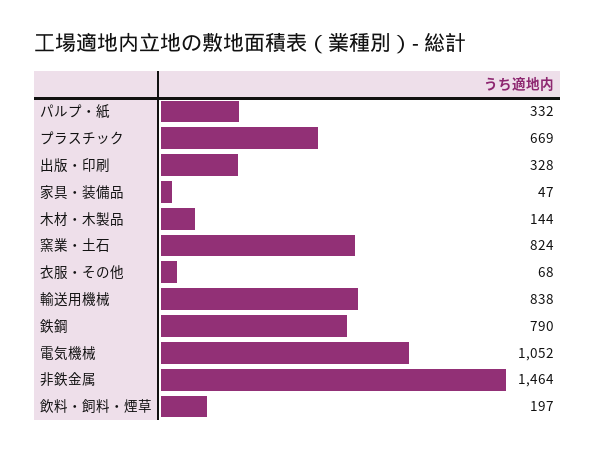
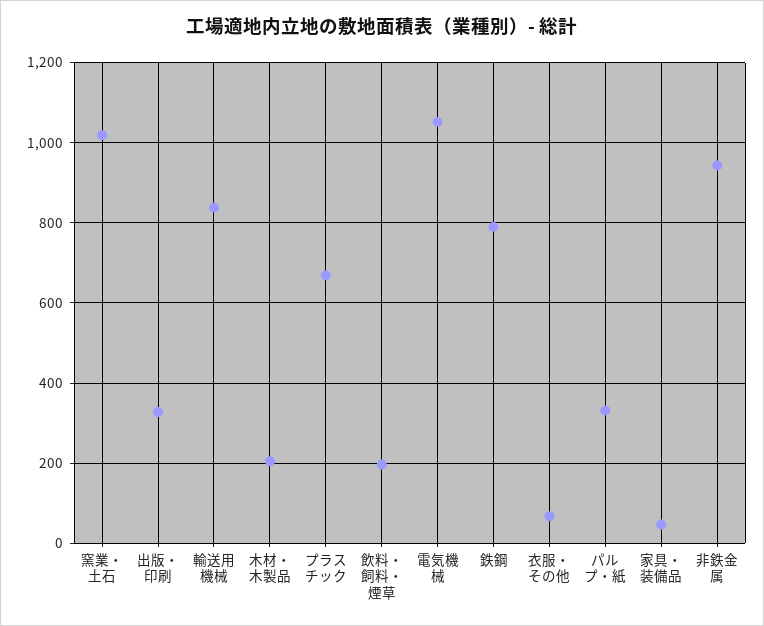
木材・木製品: 144 -> 200
窯業・土石: 824 -> 1020
非鉄金属: 1464 -> 940

